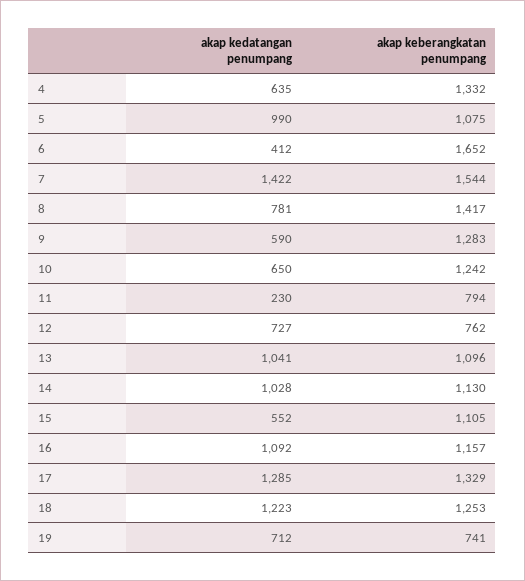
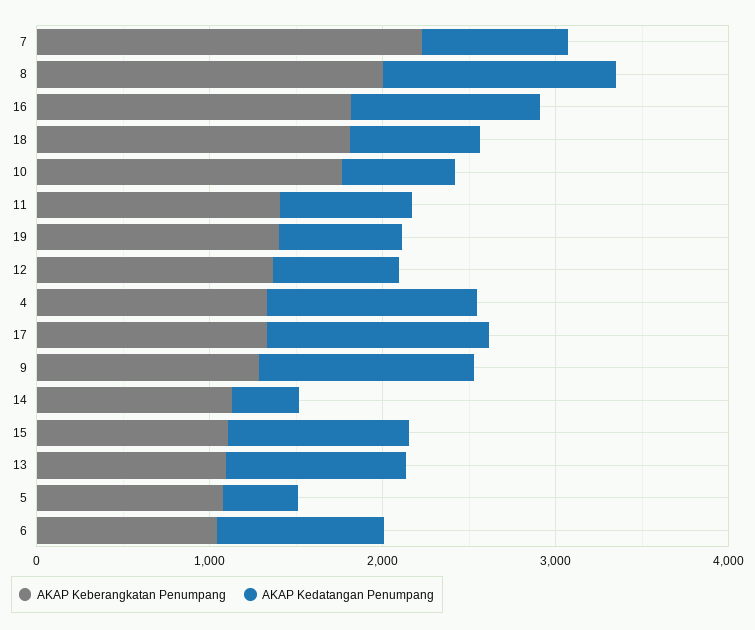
akap kedatangan penumpang, 4: 635 -> 1200
akap kedatangan penumpang, 5: 990 -> 400
akap kedatangan penumpang, 6: 412 -> 1000
akap keberangkatan penumpang, 6: 1652 -> 1000
akap kedatangan penumpang, 7: 1422 -> 800
akap keberangkatan penumpang, 7: 1544 -> 2200
akap kedatangan penumpang, 8: 781 -> 1400
akap keberangkatan penumpang, 8: 1417 -> 2000
akap kedatangan penumpang, 9: 590 -> 1200
akap keberangkatan penumpang, 10: 1242 -> 1800
akap kedatangan penumpang, 11: 230 -> 800
akap keberangkatan penumpang, 11: 794 -> 1400
akap keberangkatan penumpang, 12: 762 -> 1400
akap kedatangan penumpang, 14: 1028 -> 400
akap kedatangan penumpang, 15: 552 -> 1000
akap keberangkatan penumpang, 16: 1157 -> 1800
akap kedatangan penumpang, 18: 1223 -> 800
akap keberangkatan penumpang, 18: 1253 -> 1800
akap keberangkatan penumpang, 19: 741 -> 1400

